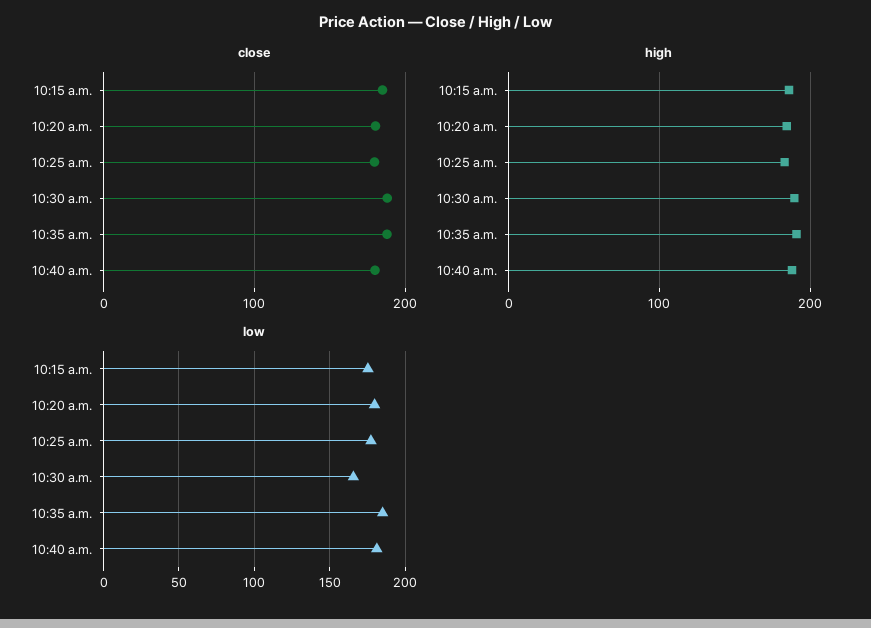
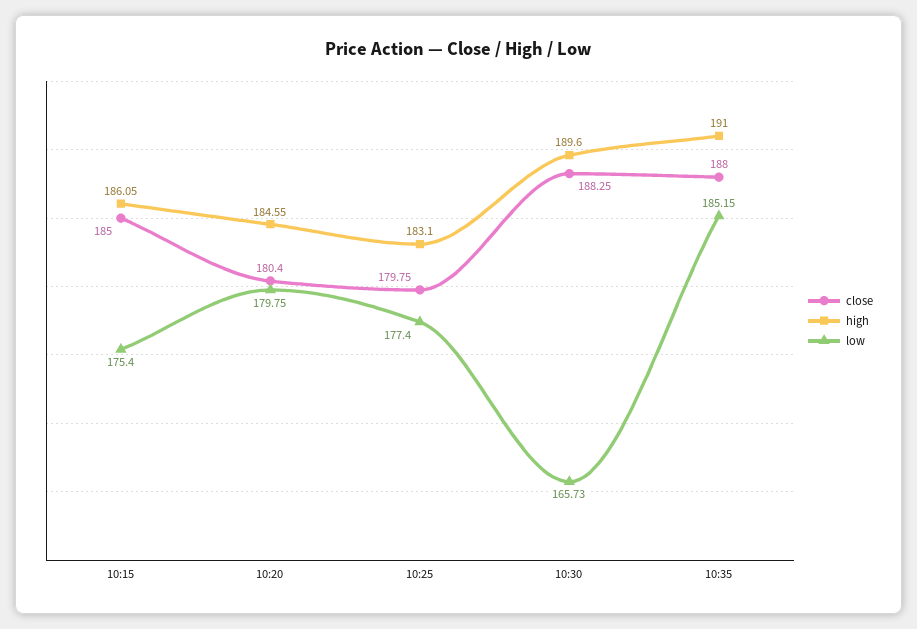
close, 10:40 a.m.: 180 -> none
high, 10:40 a.m.: 190 -> none
low, 10:40 a.m.: 180 -> none

